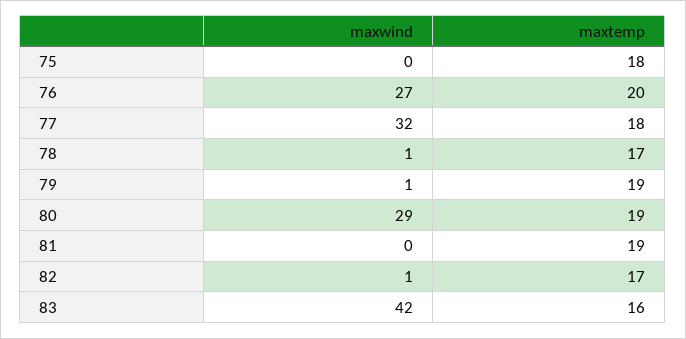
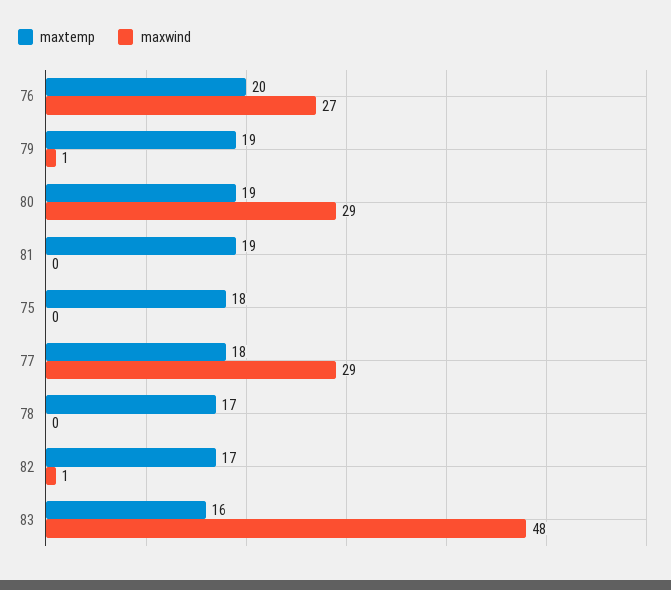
maxwind, 77: 32 -> 29
maxwind, 78: 1 -> 0
maxwind, 83: 42 -> 48

